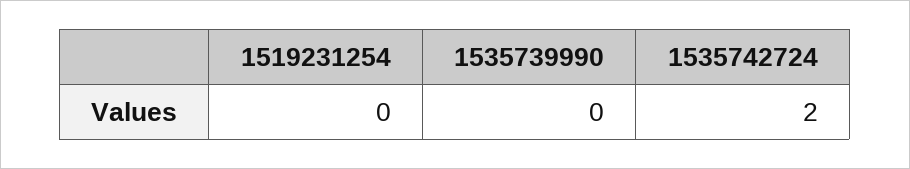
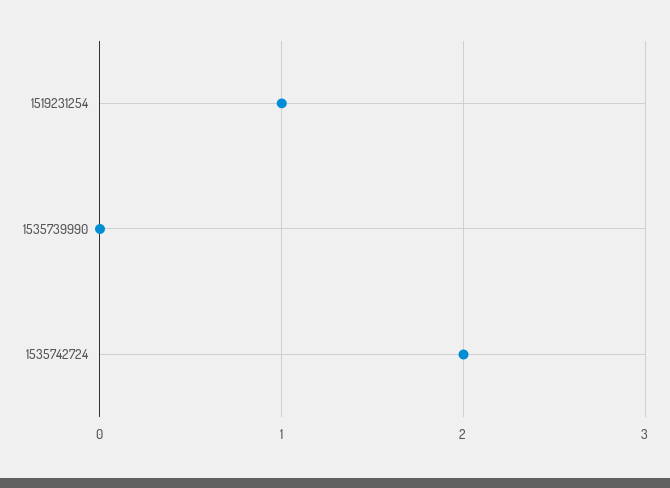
1519231254: 0 -> 1

